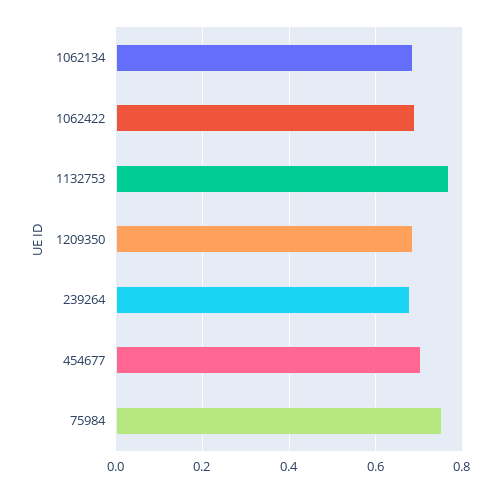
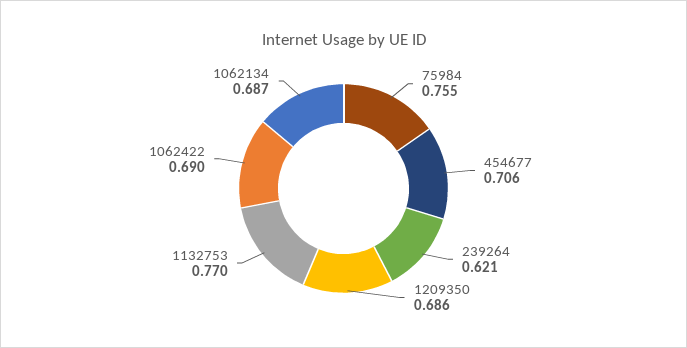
239264: 0.68 -> 0.621

